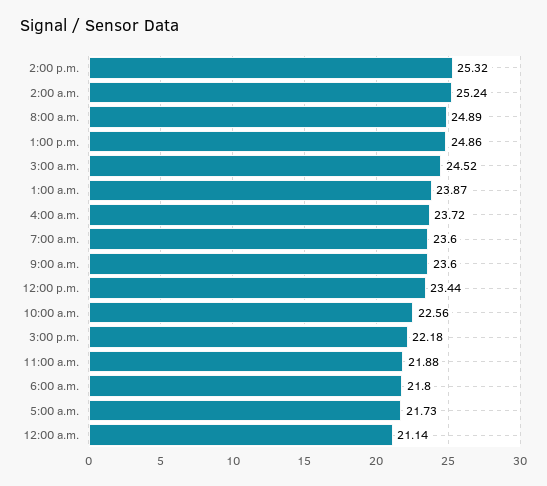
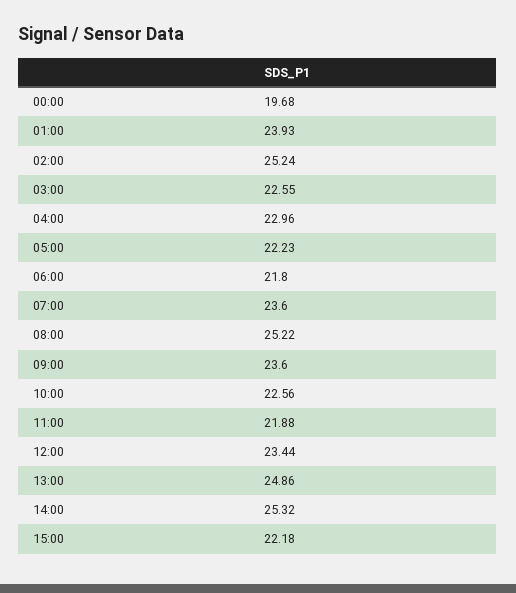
8:00 a.m.: 24.89 -> 25.22
3:00 a.m.: 24.52 -> 22.55
1:00 a.m.: 23.87 -> 23.93
4:00 a.m.: 23.72 -> 22.96
5:00 a.m.: 21.73 -> 22.23
12:00 a.m.: 21.14 -> 19.68

